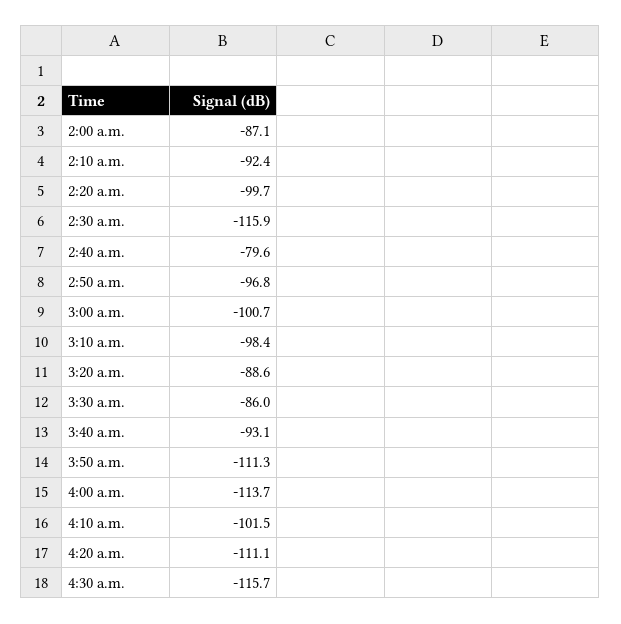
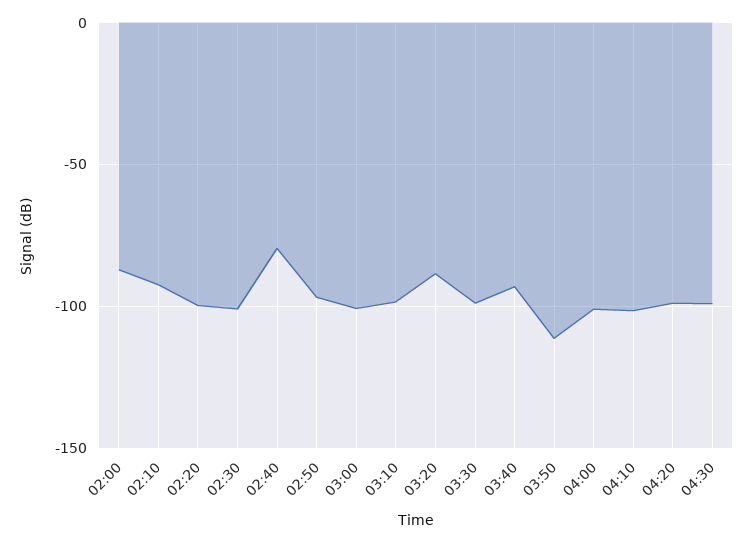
2:30 a.m.: -115.9 -> -100
3:30 a.m.: -86 -> -100
4:00 a.m.: -113.7 -> -100
4:20 a.m.: -111.1 -> -100
4:30 a.m.: -115.7 -> -100

